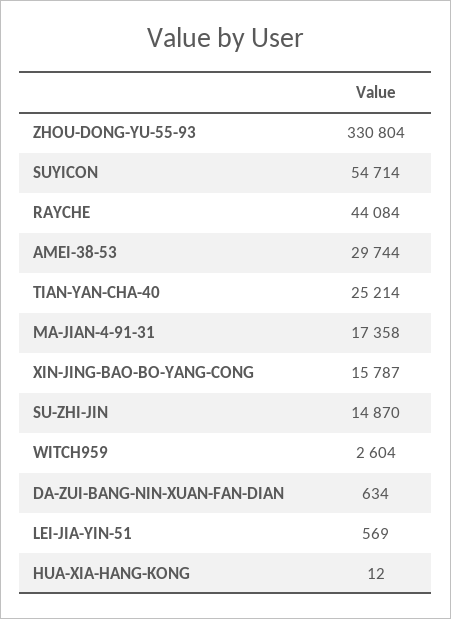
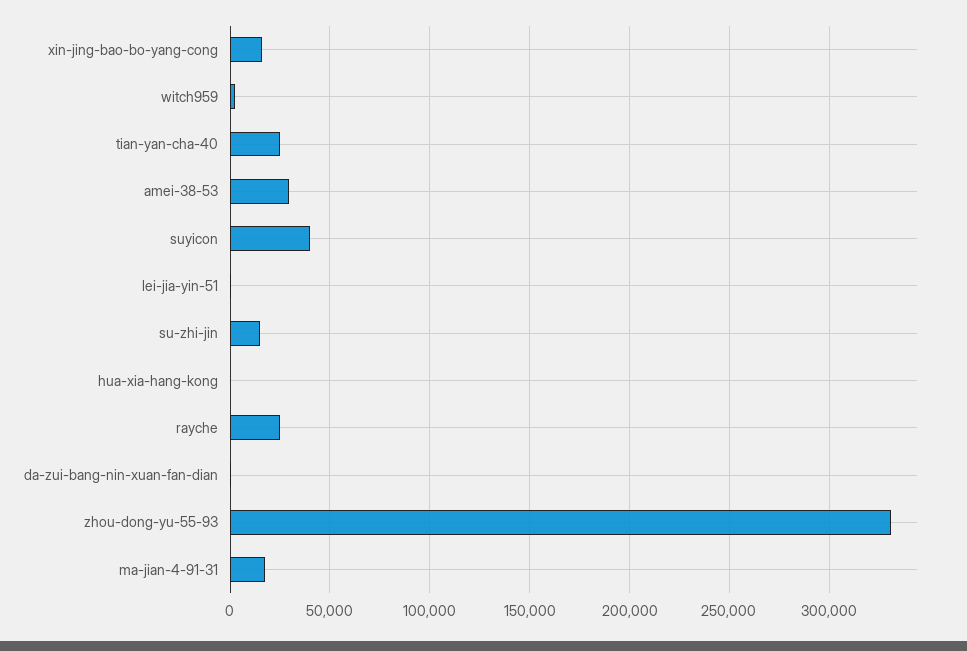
SUYICON: 54714 -> 40000
RAYCHE: 44084 -> 25000

